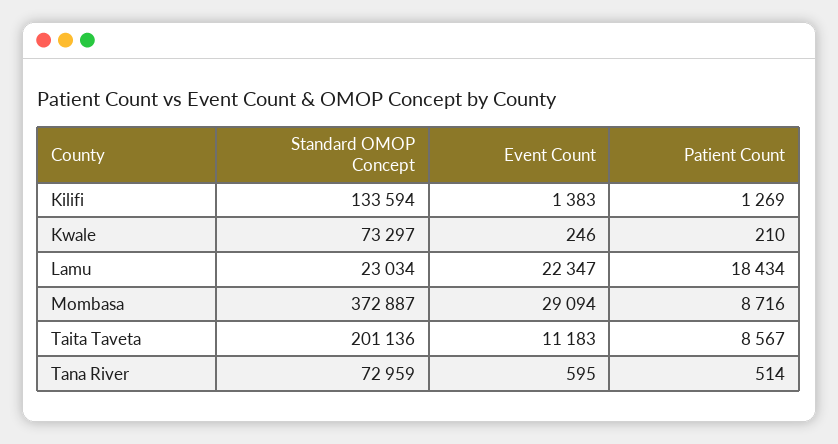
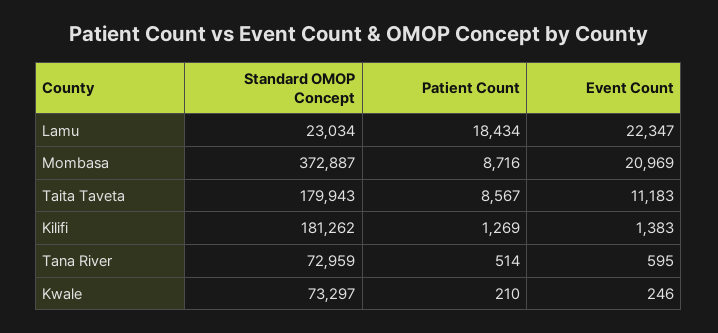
Standard OMOP Concept, Kilifi: 133594 -> 181262
Event Count, Mombasa: 29094 -> 20969
Standard OMOP Concept, Taita Taveta: 201136 -> 179943

